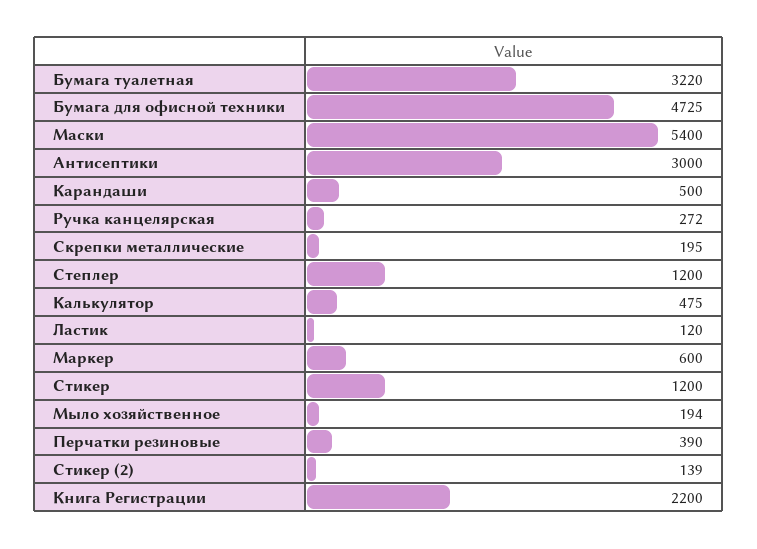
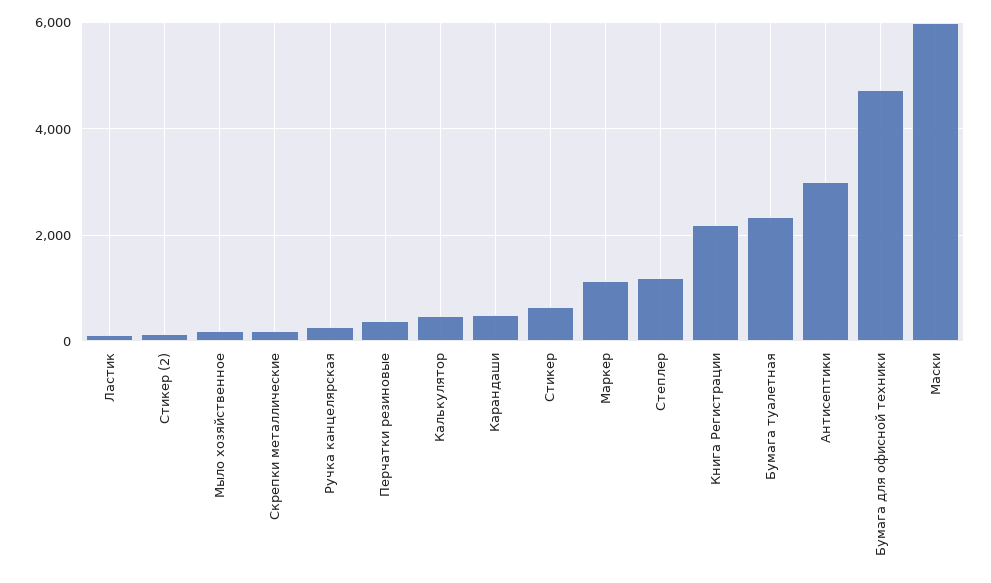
Бумага туалетная: 3220 -> 2400
Маски: 5400 -> 6000
Маркер: 600 -> 1200
Стикер: 1200 -> 600

